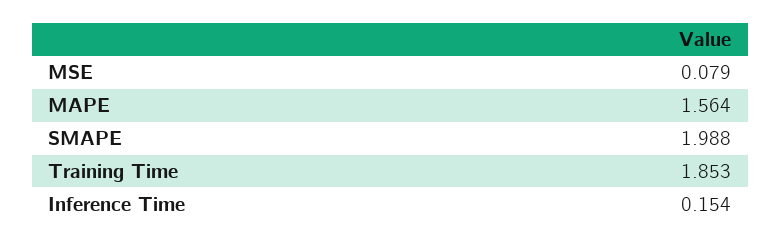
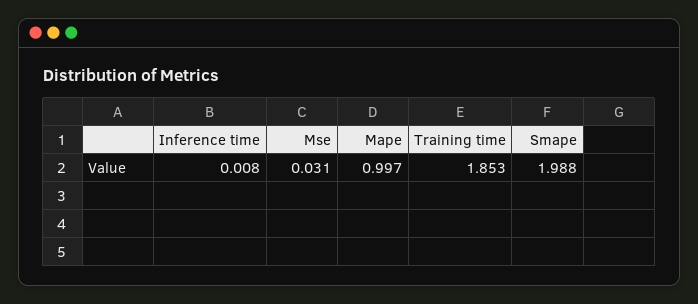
MSE: 0.079 -> 0.031
MAPE: 1.564 -> 0.997
Inference Time: 0.154 -> 0.008

